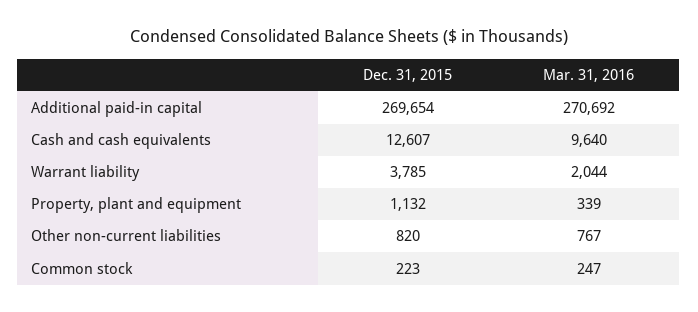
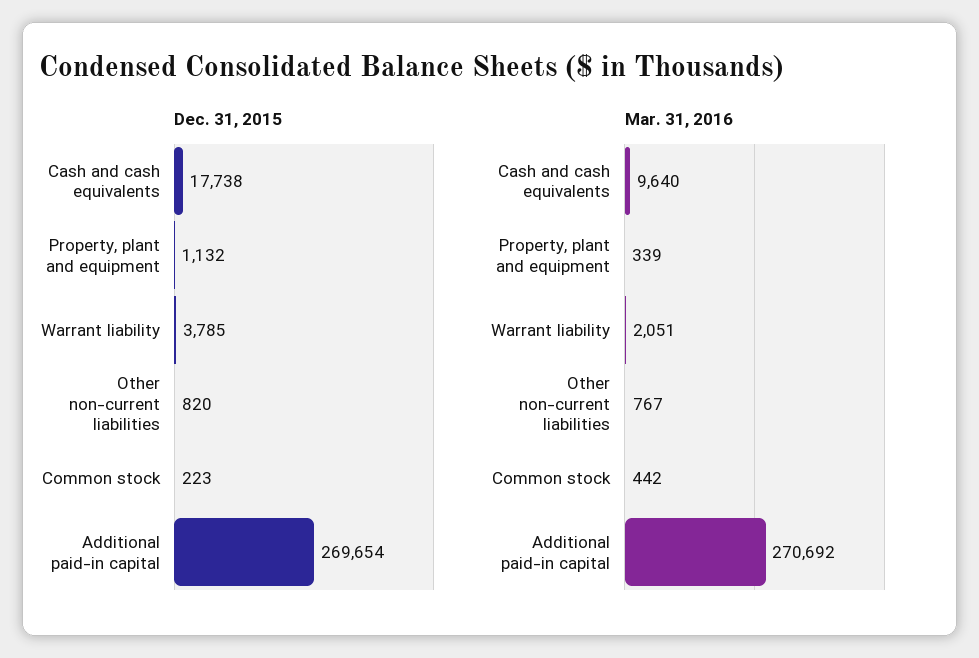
Dec. 31, 2015, Cash and cash equivalents: 12607 -> 17738
Mar. 31, 2016, Warrant liability: 2044 -> 2051
Mar. 31, 2016, Common stock: 247 -> 442

